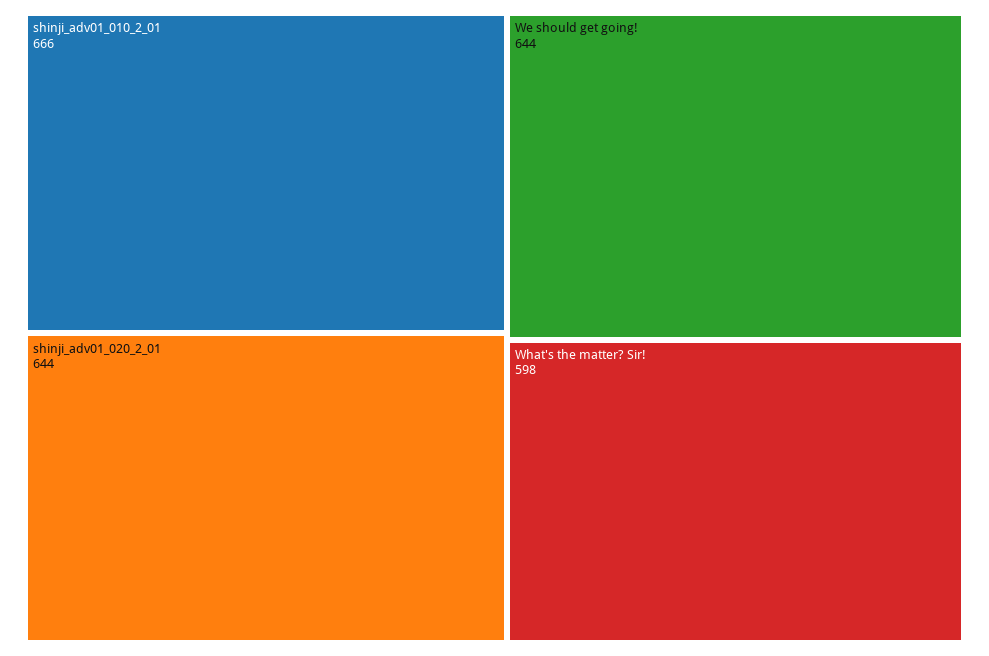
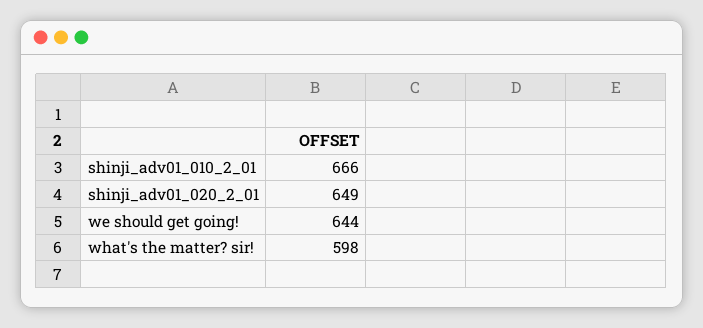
shinji_adv01_020_2_01: 644 -> 649

